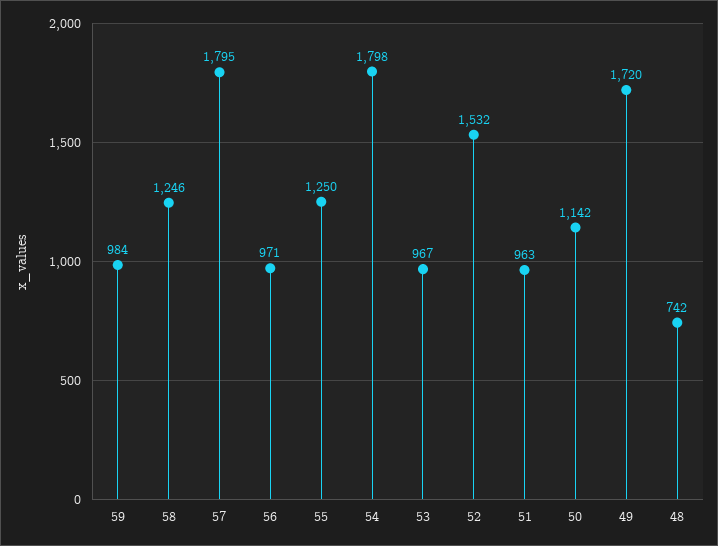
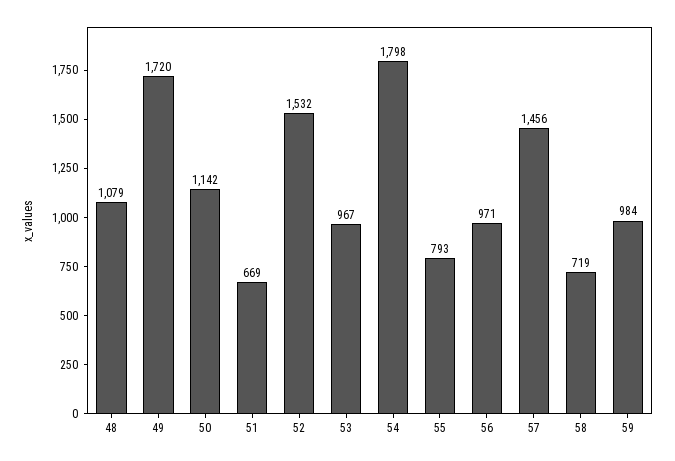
58: 1246 -> 719
57: 1795 -> 1456
55: 1250 -> 793
51: 963 -> 669
48: 742 -> 1079

